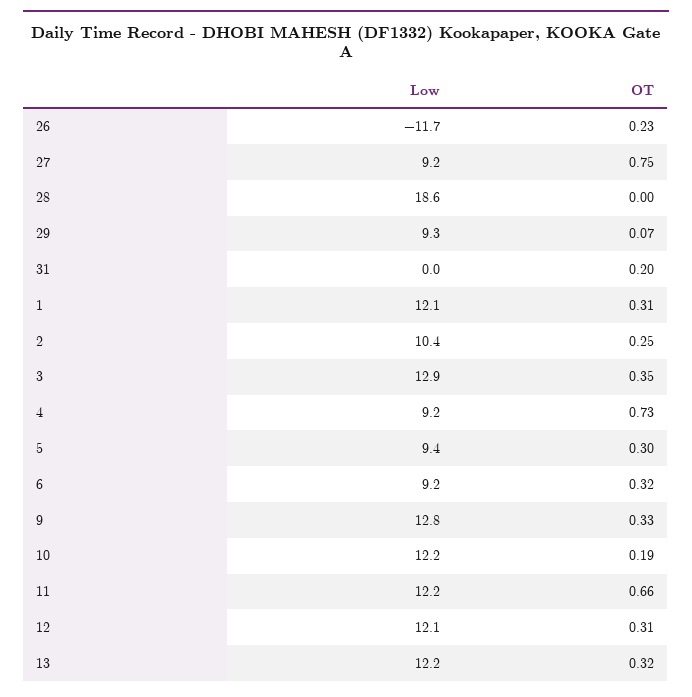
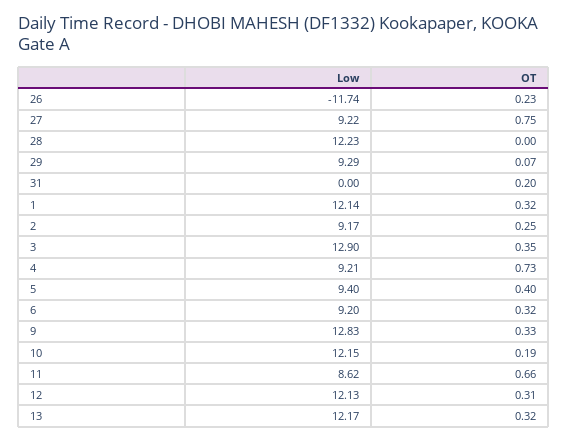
Low, 28: 18.6 -> 12.23
OT, 1: 0.31 -> 0.32
Low, 2: 10.4 -> 9.17
OT, 5: 0.3 -> 0.4
Low, 11: 12.2 -> 8.62

